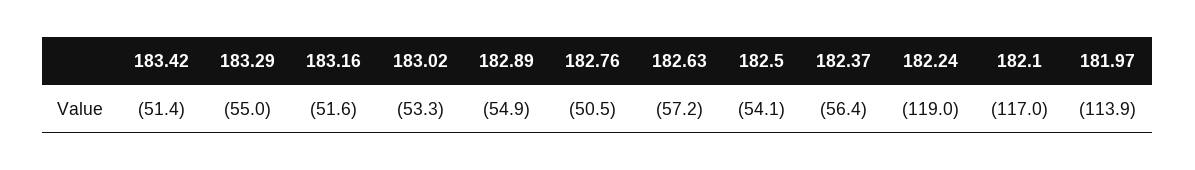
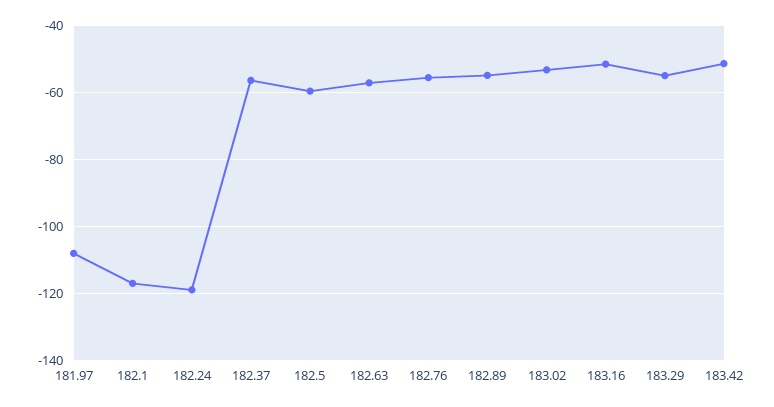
182.76: -50.5 -> -56
182.5: -54.1 -> -60
181.97: -113.9 -> -108

